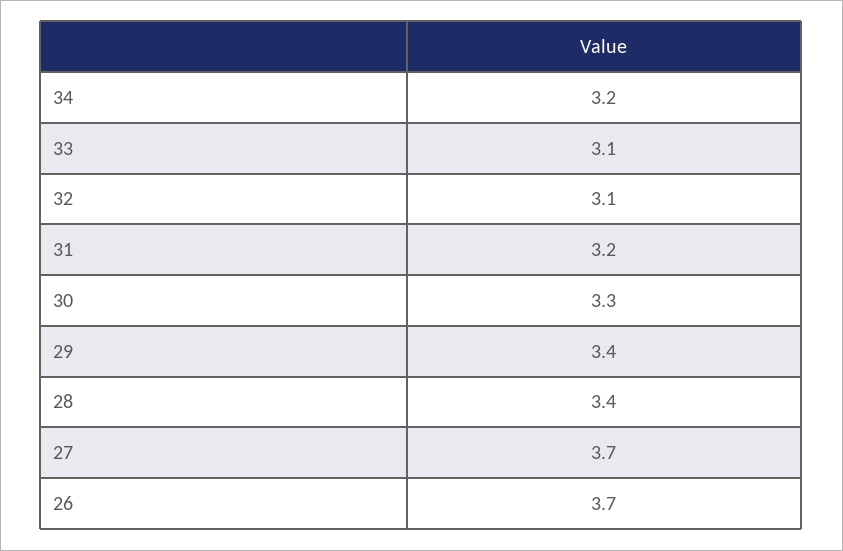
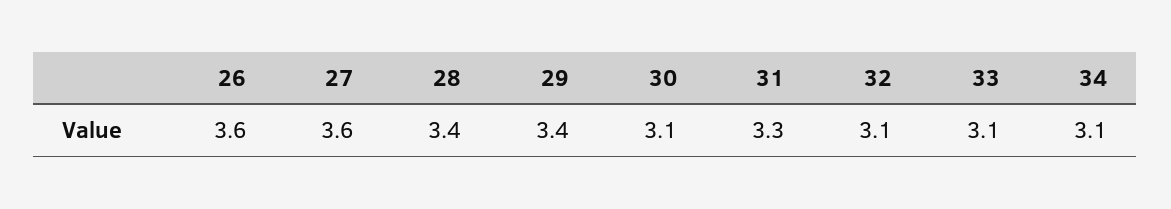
34: 3.2 -> 3.1
31: 3.2 -> 3.3
30: 3.3 -> 3.1
27: 3.7 -> 3.6
26: 3.7 -> 3.6

